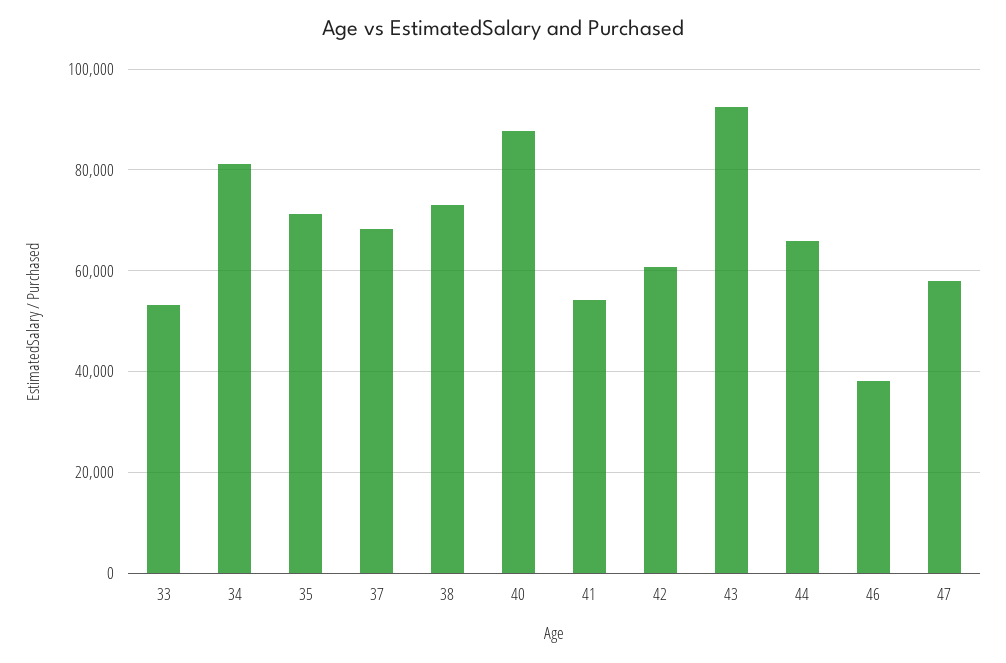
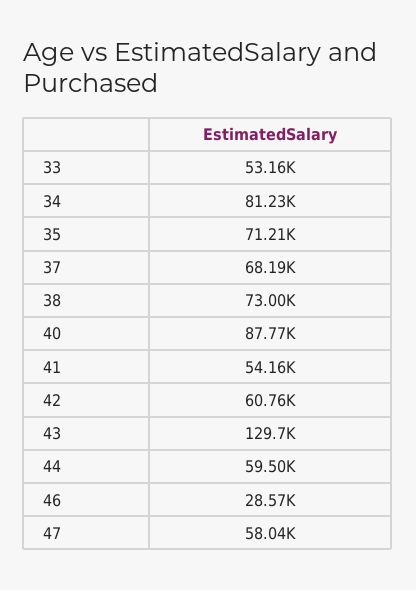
43: 92000 -> 129700
44: 66000 -> 59500
46: 38000 -> 28570

